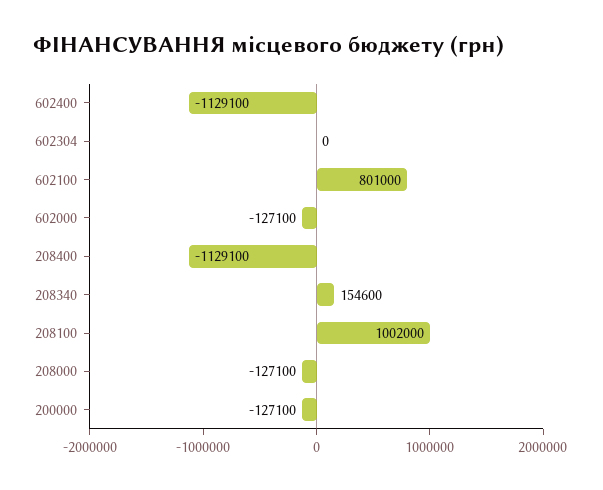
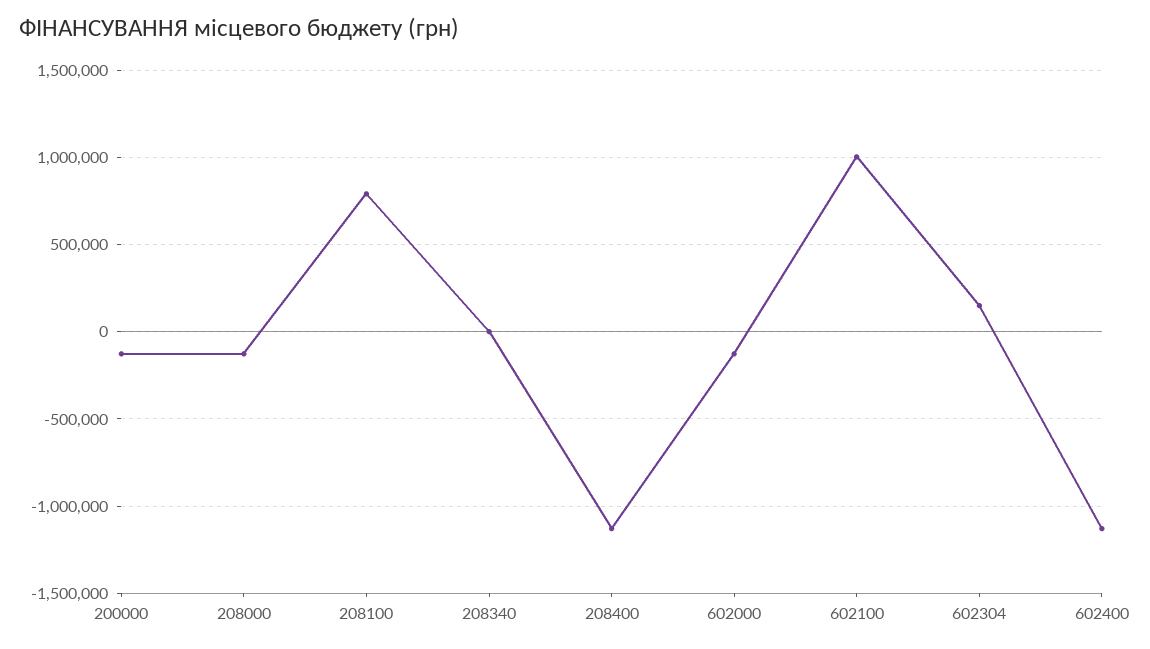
602304: 0 -> 150000
602100: 801000 -> 1000000
208340: 154600 -> 0
208100: 1002000 -> 800000

